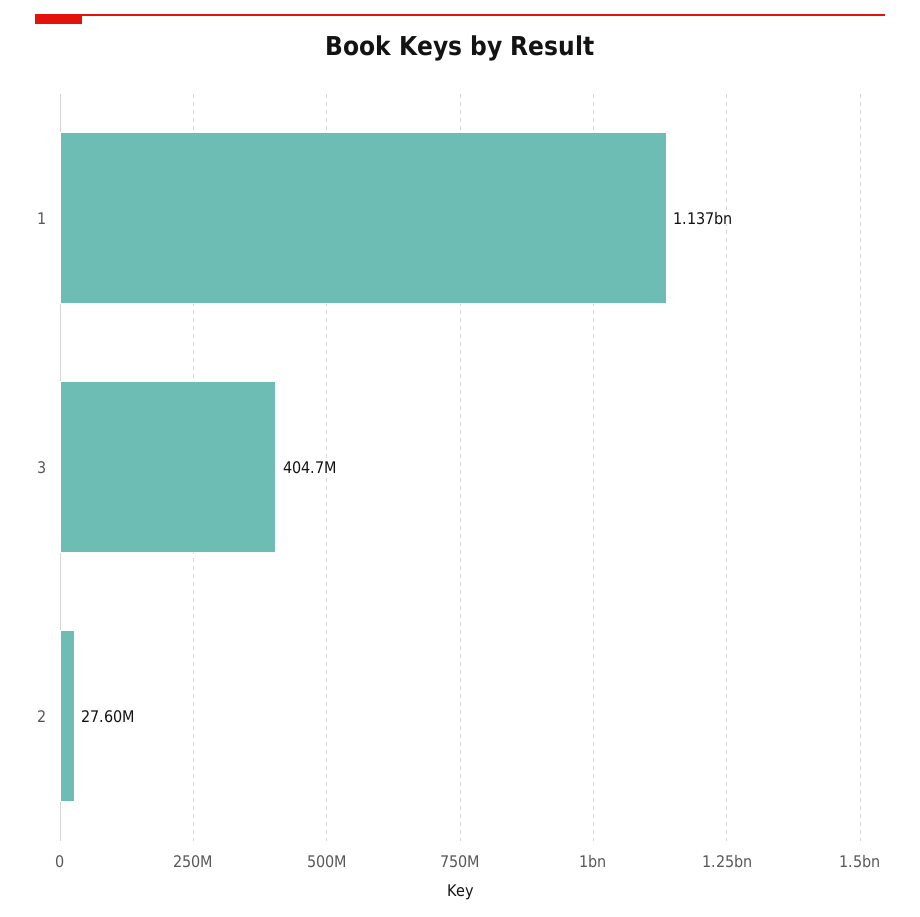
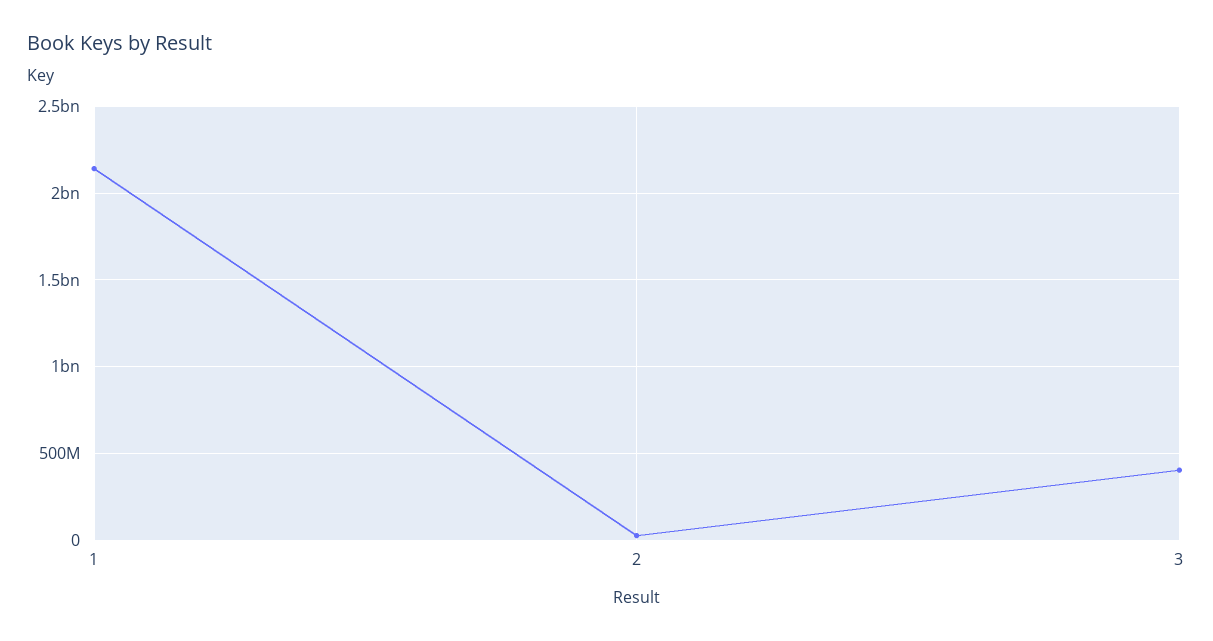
1: 1137000000 -> 2150000000

